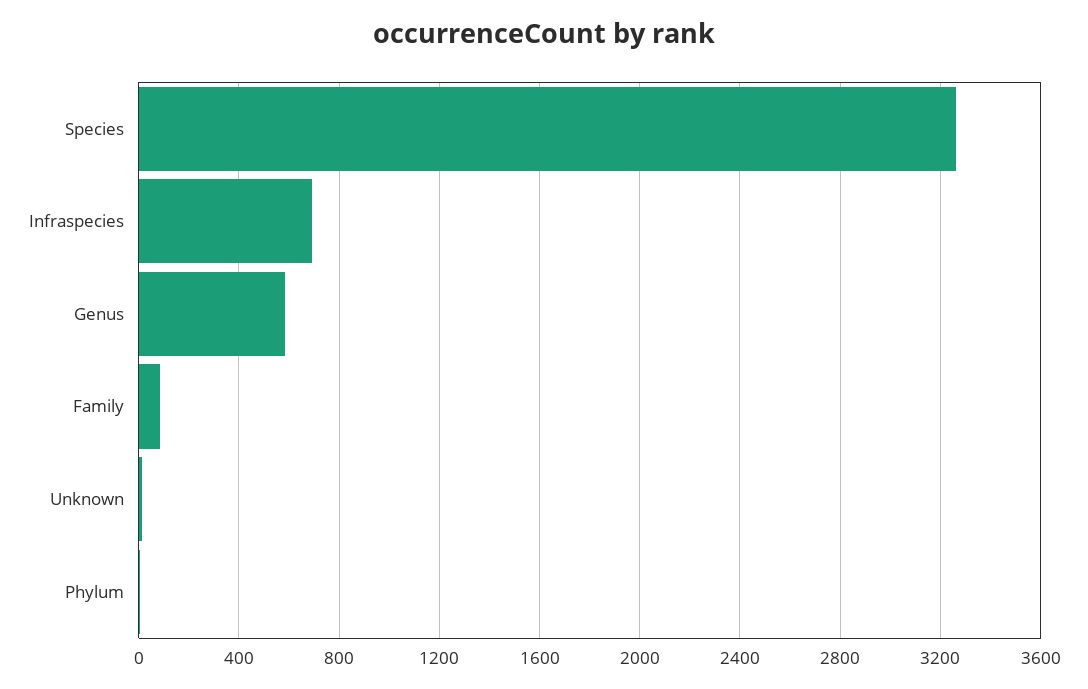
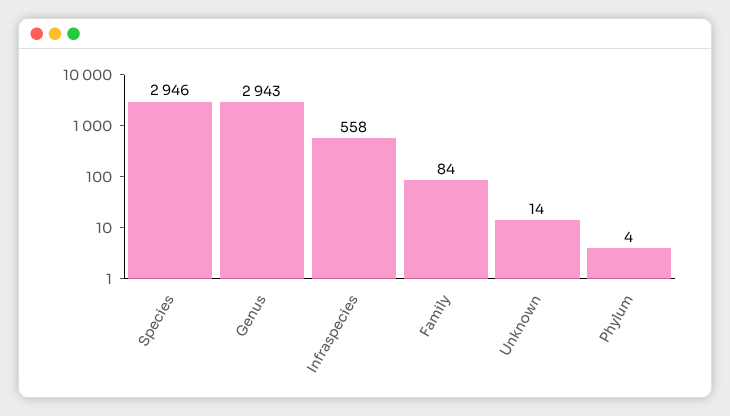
Species: 3250 -> 2946
Infraspecies: 700 -> 558
Genus: 600 -> 2943

